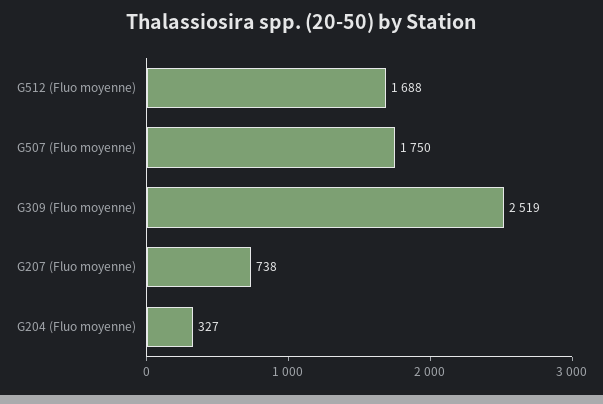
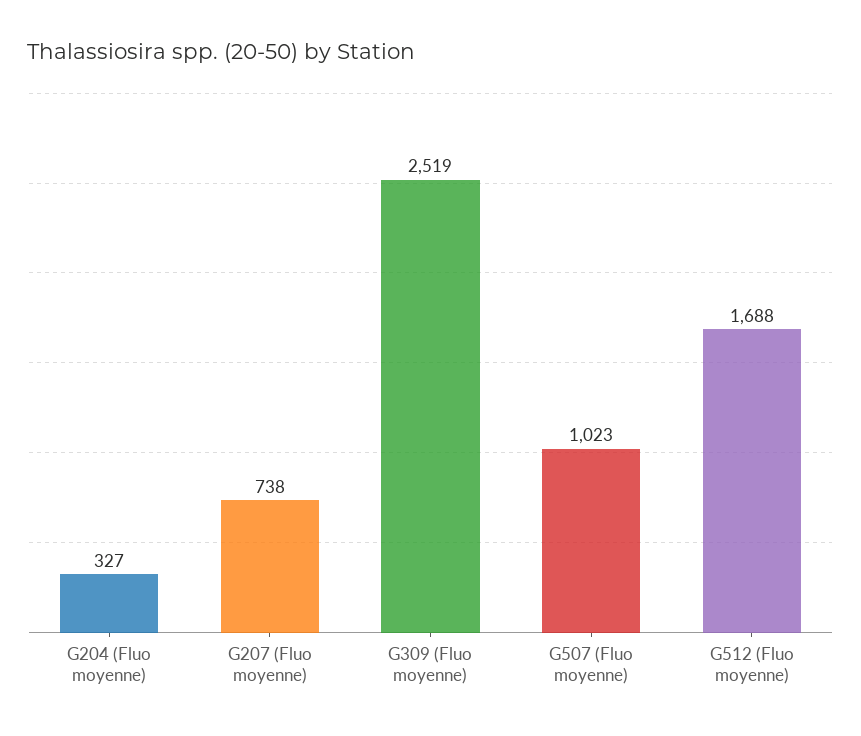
G507 (Fluo moyenne): 1750 -> 1023

